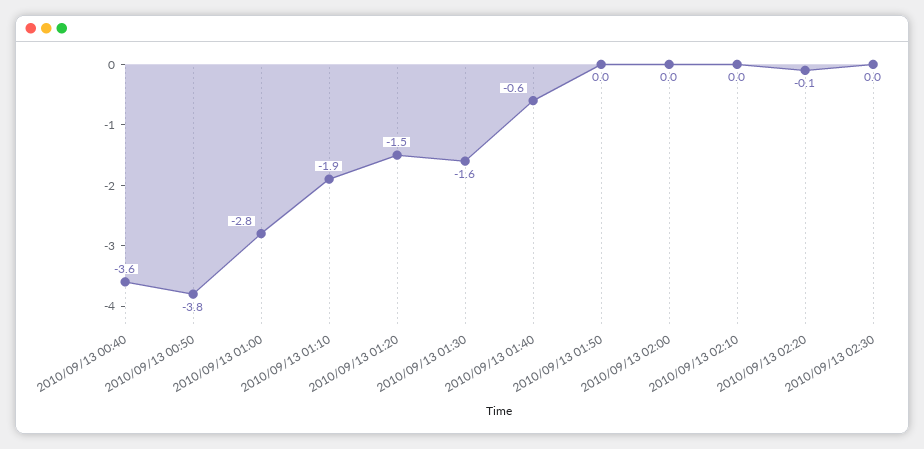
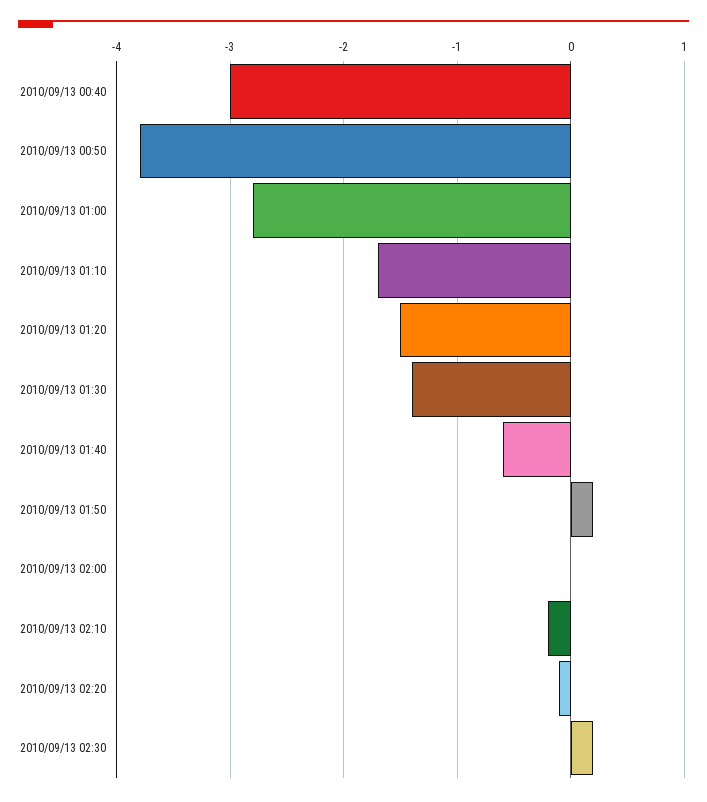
2010/09/13 00:40: -3.6 -> -3
2010/09/13 01:10: -1.9 -> -1.7
2010/09/13 01:30: -1.6 -> -1.4
2010/09/13 01:50: 0 -> 0.2
2010/09/13 02:10: 0 -> -0.2
2010/09/13 02:30: 0 -> 0.2

